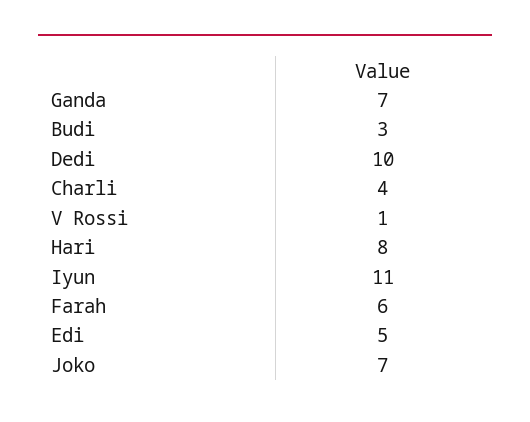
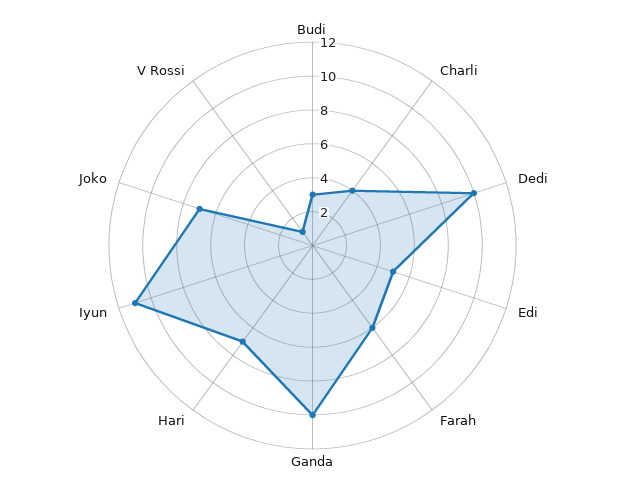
Ganda: 7 -> 10
Hari: 8 -> 7

